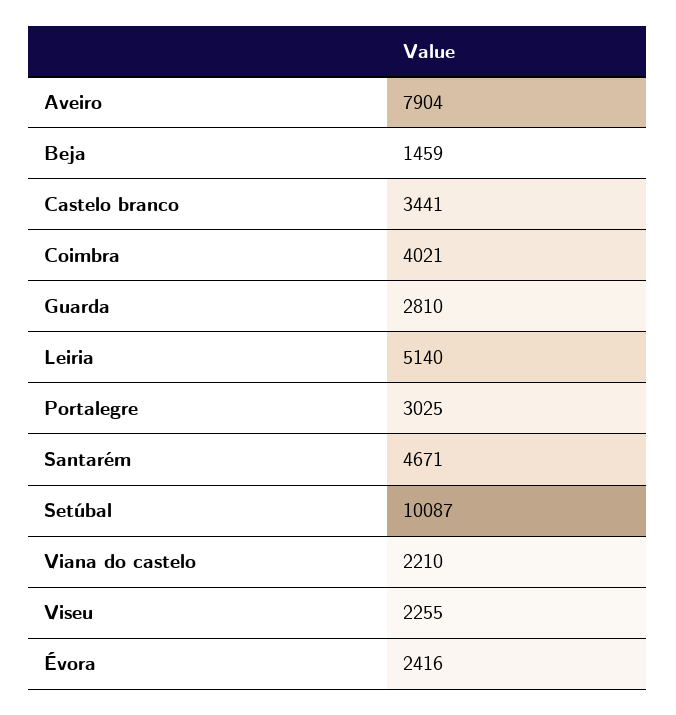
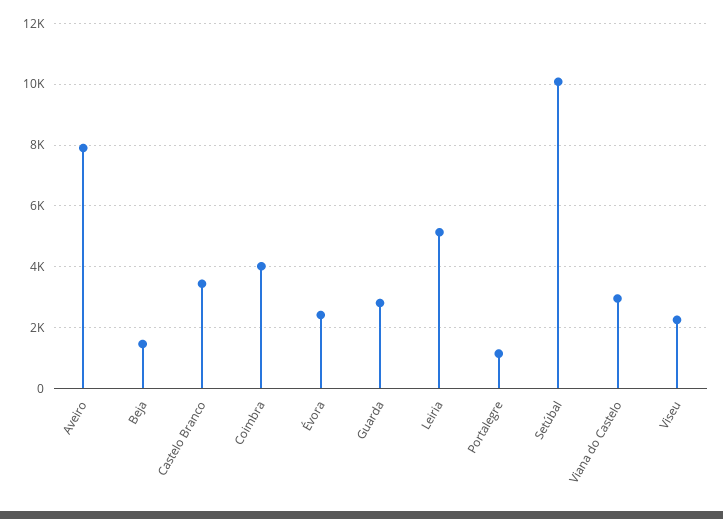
Portalegre: 3025 -> 1200
Santarém: 4671 -> none
Viana do castelo: 2210 -> 3000

